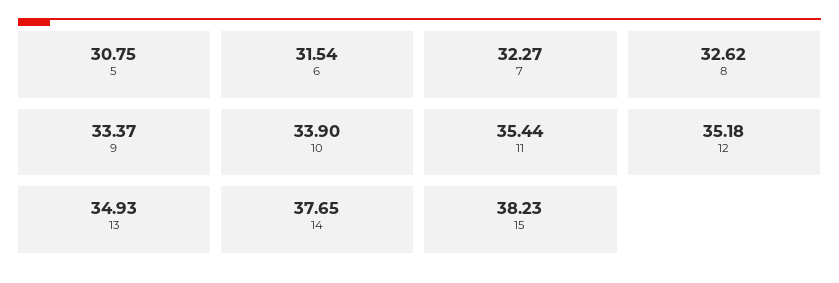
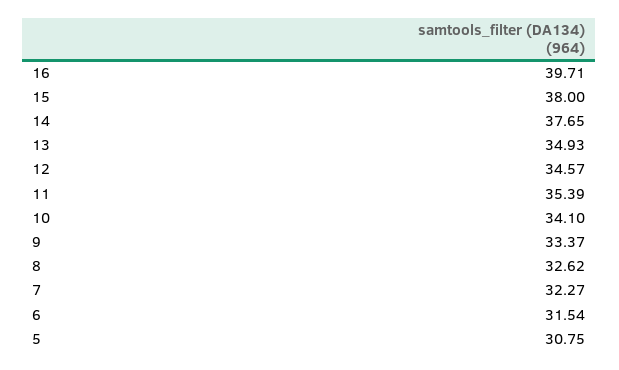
10: 33.9 -> 34.1
11: 35.44 -> 35.39
12: 35.18 -> 34.57
15: 38.23 -> 38
16: none -> 39.71

